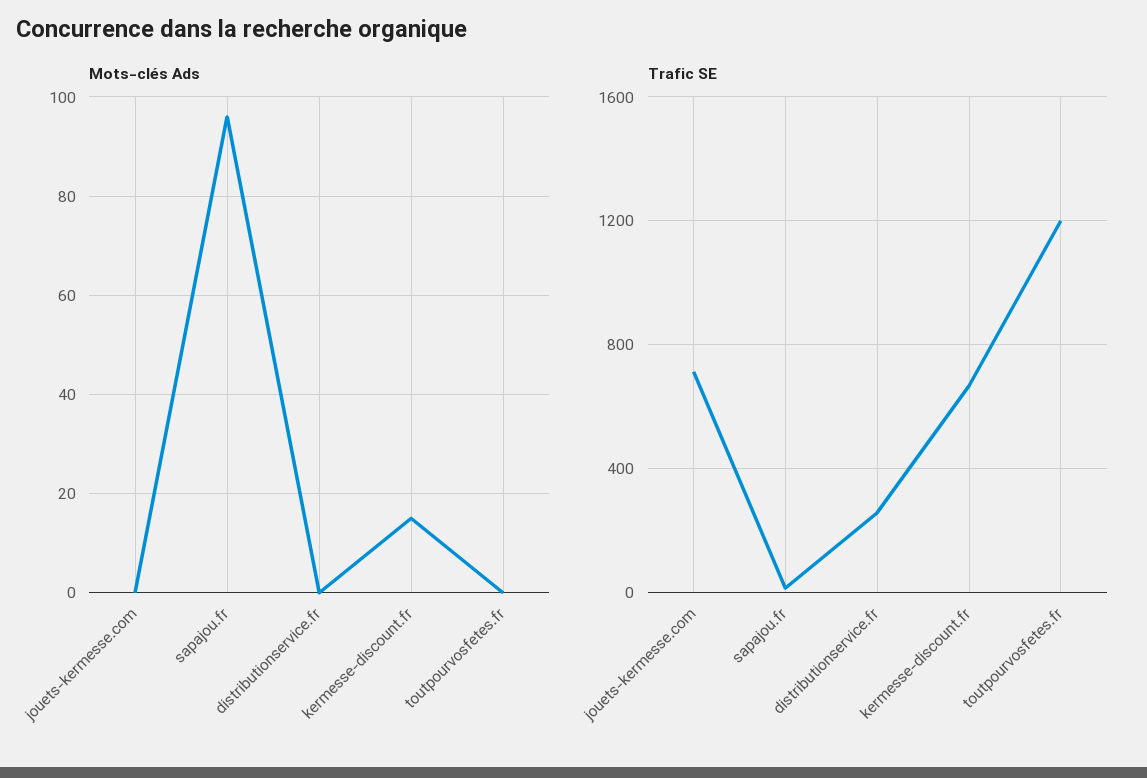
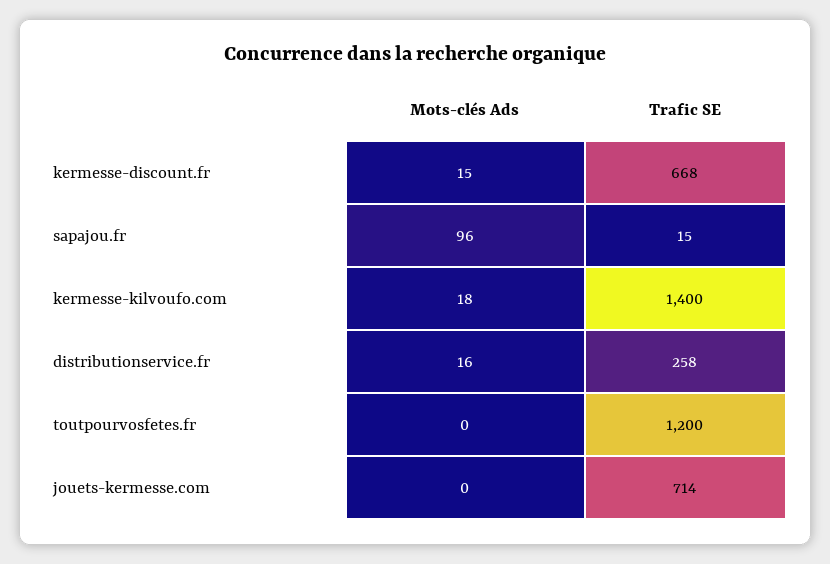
Mots-clés Ads, distributionservice.fr: 0 -> 16
Mots-clés Ads, kermesse-kilvoufo.com: none -> 18
Trafic SE, kermesse-kilvoufo.com: none -> 1400

